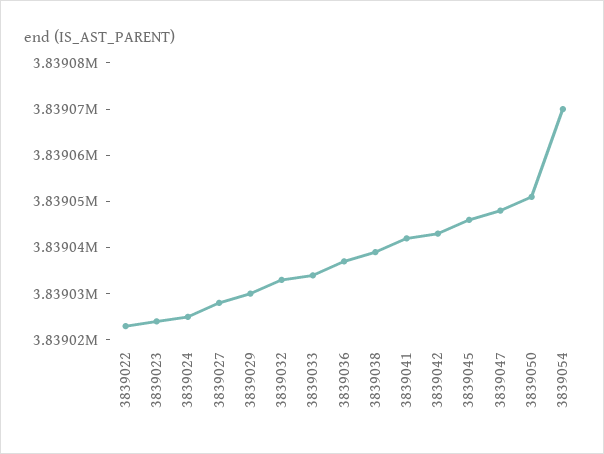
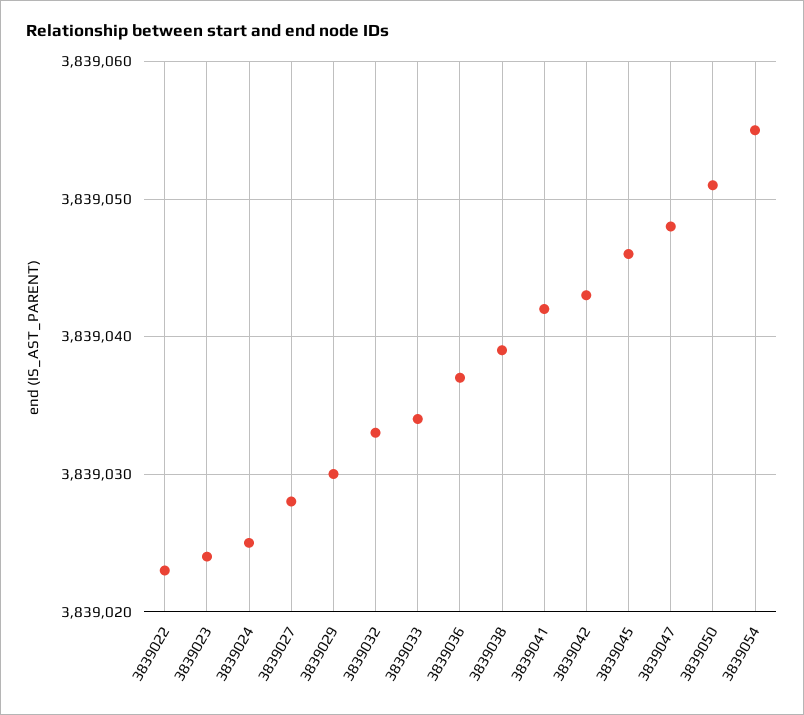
3839054: 3839070 -> 3839055

